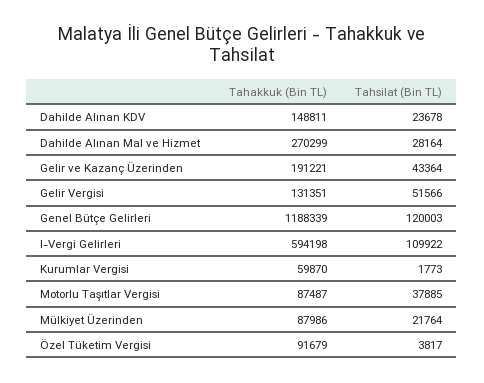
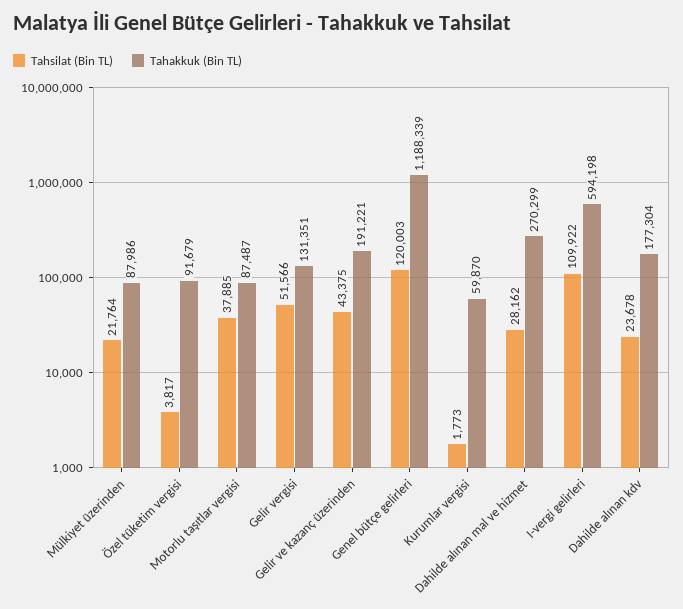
Tahakkuk (Bin TL), Dahilde Alınan KDV: 148811 -> 177304
Tahsilat (Bin TL), Dahilde Alınan Mal ve Hizmet: 28164 -> 28162
Tahsilat (Bin TL), Gelir ve Kazanç Üzerinden: 43364 -> 43375

